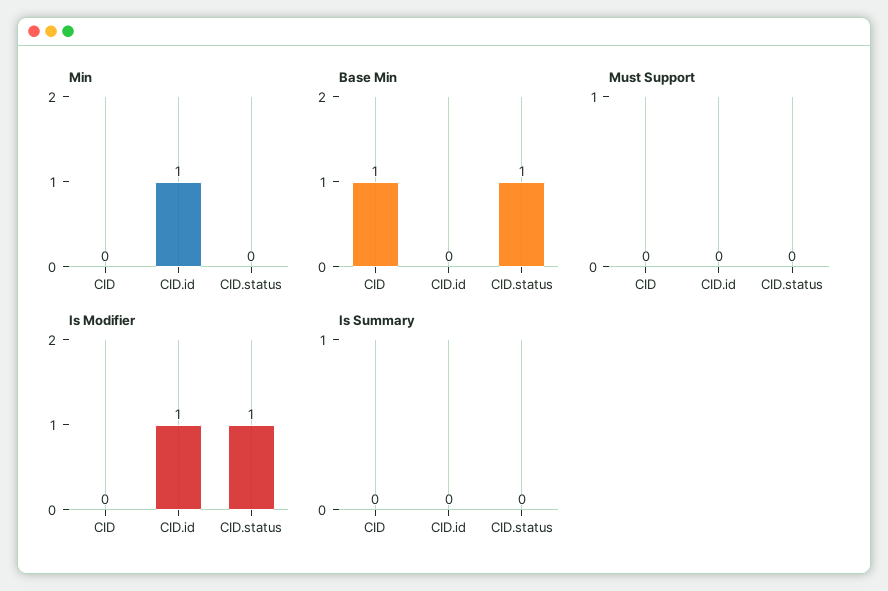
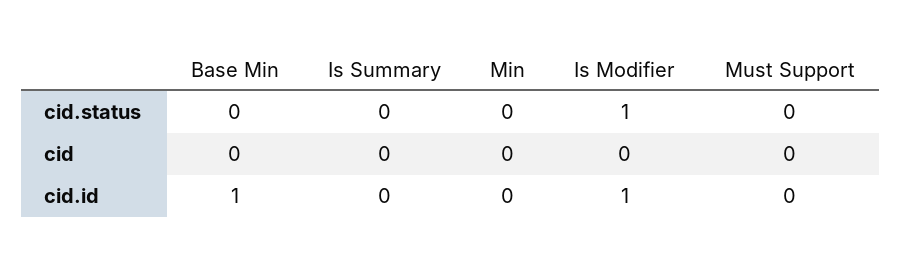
Min, CID.id: 1 -> 0
Base Min, CID: 1 -> 0
Base Min, CID.id: 0 -> 1
Base Min, CID.status: 1 -> 0

